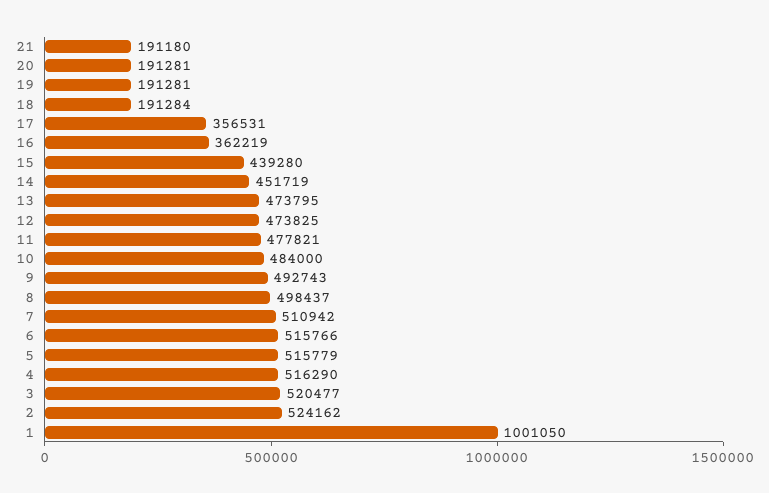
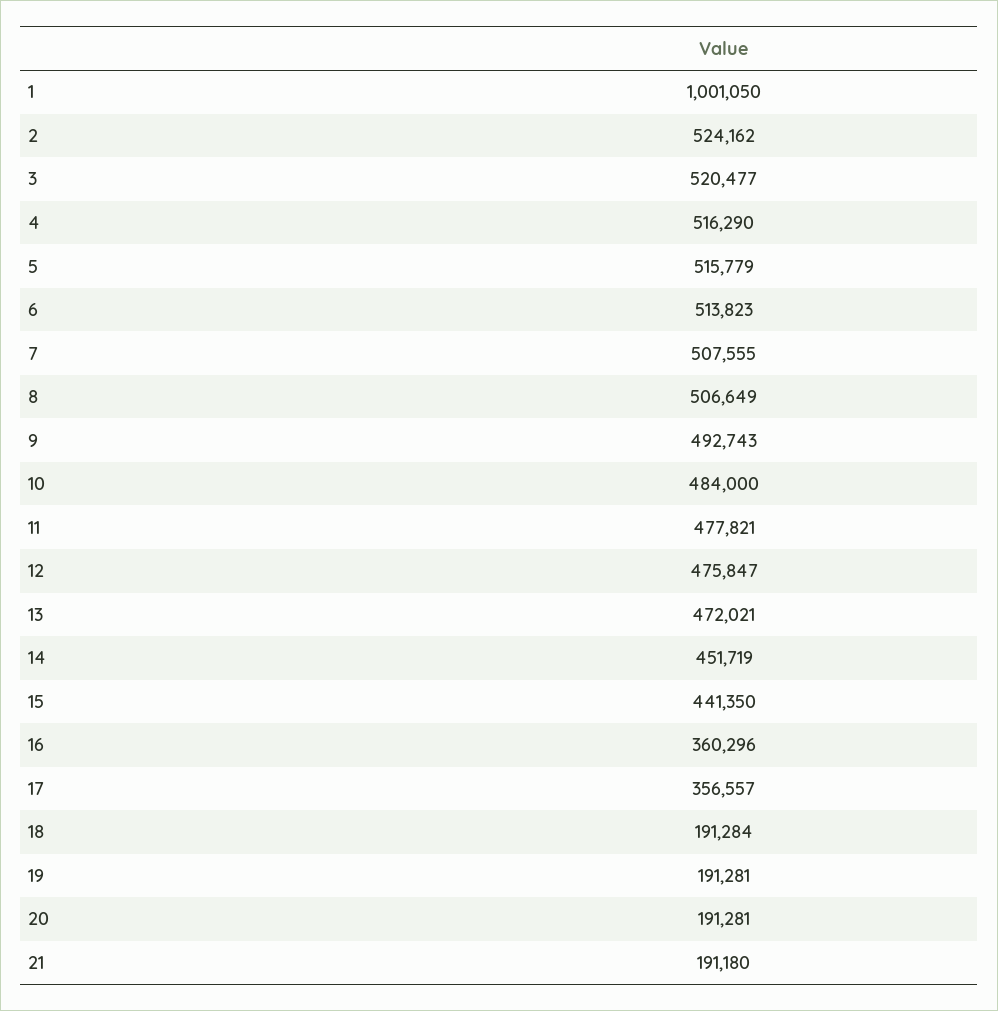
17: 356531 -> 356557
16: 362219 -> 360296
15: 439280 -> 441350
13: 473795 -> 472021
12: 473825 -> 475847
8: 498437 -> 506649
7: 510942 -> 507555
6: 515766 -> 513823

